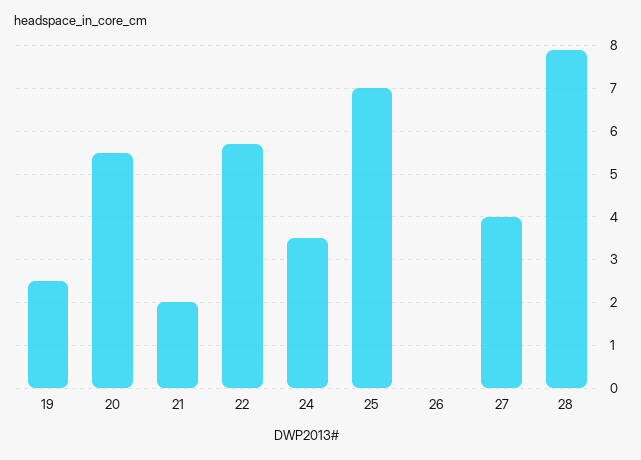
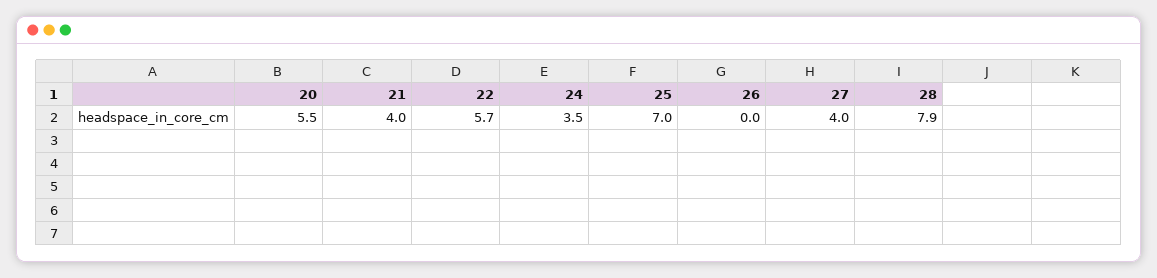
19: 2.5 -> none
21: 2 -> 4

